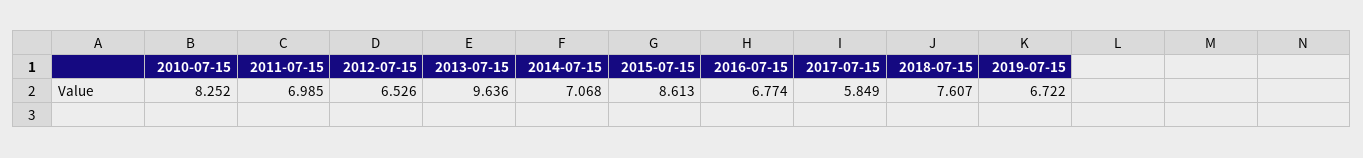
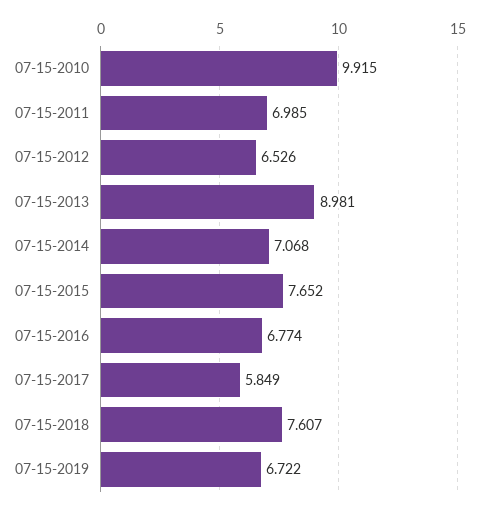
2010-07-15: 8.252 -> 9.915
2013-07-15: 9.636 -> 8.981
2015-07-15: 8.613 -> 7.652

